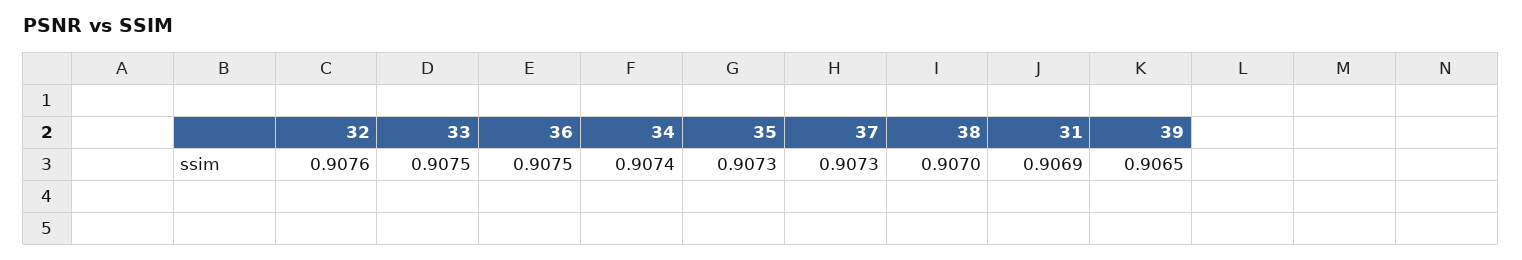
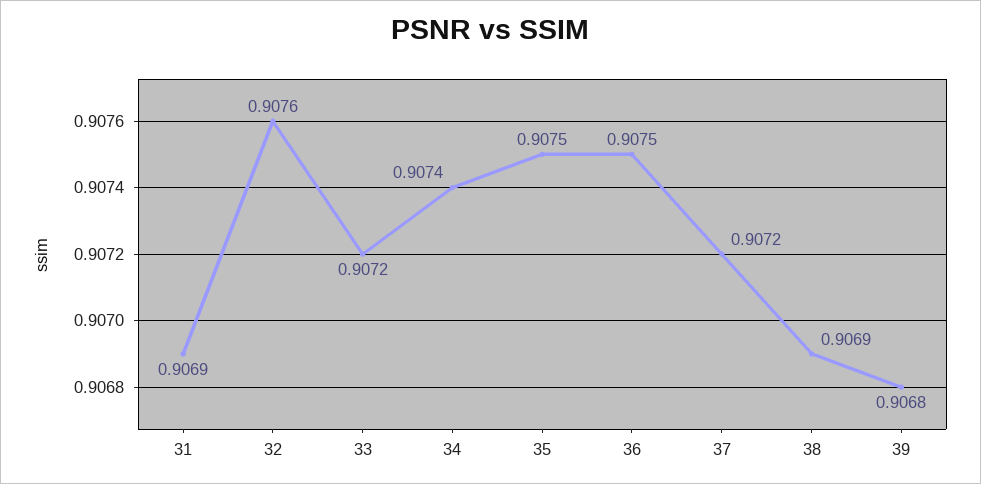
33: 0.9075 -> 0.9072
35: 0.9073 -> 0.9075
37: 0.9073 -> 0.9072
38: 0.907 -> 0.9069
39: 0.9065 -> 0.9068

